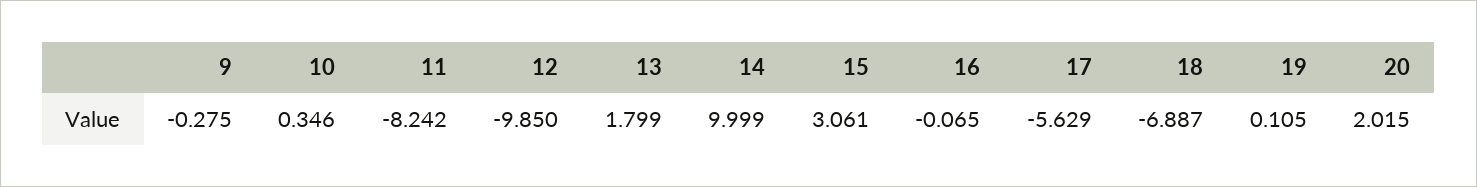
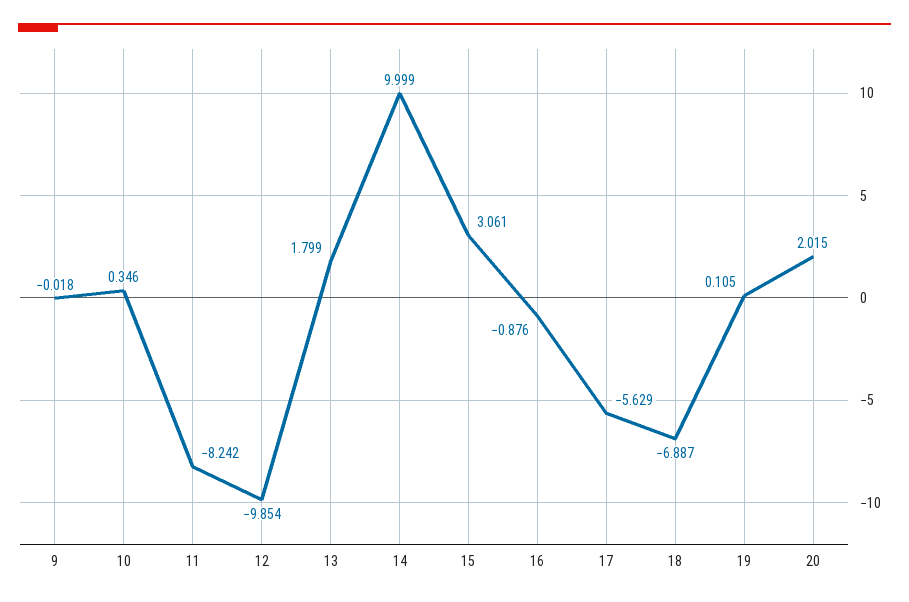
9: -0.275 -> -0.018
12: -9.85 -> -9.854
16: -0.065 -> -0.876

